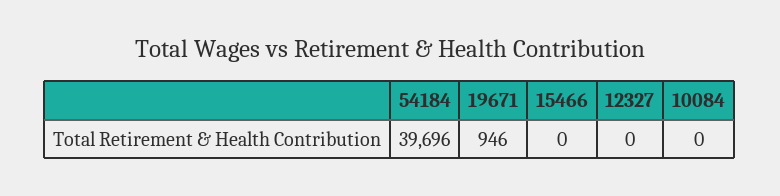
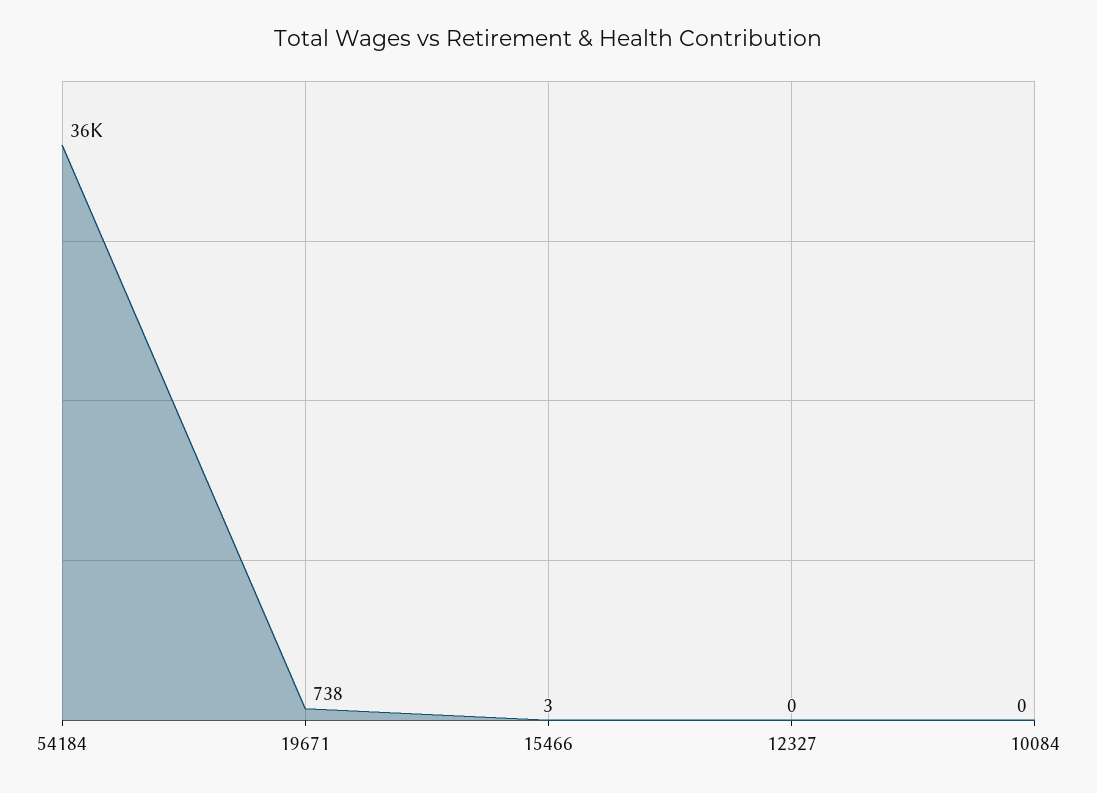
54184: 39696 -> 36000
19671: 946 -> 738
15466: 0 -> 3

